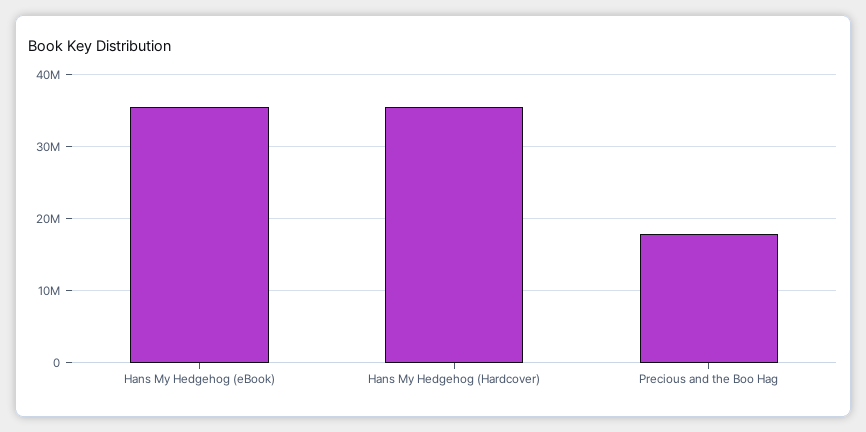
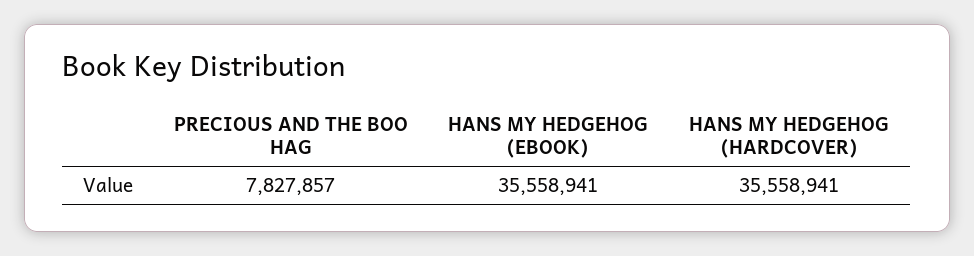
Precious and the Boo Hag: 18000000 -> 7827857

